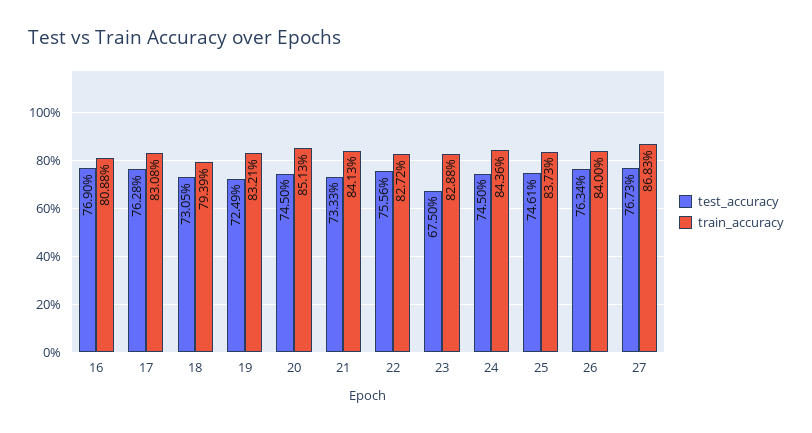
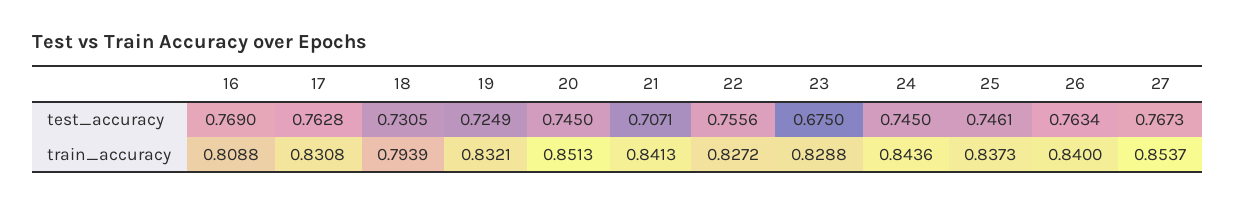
test_accuracy, 21: 0.7333 -> 0.7071
train_accuracy, 27: 0.8683 -> 0.8537

